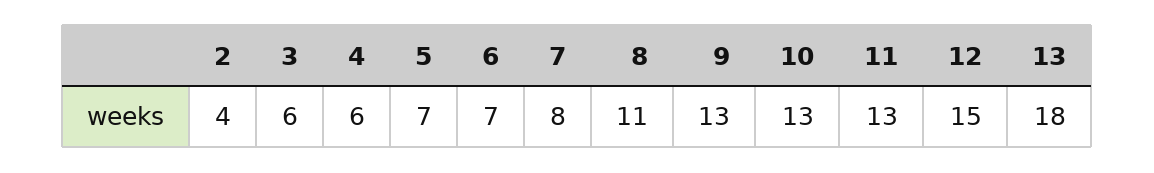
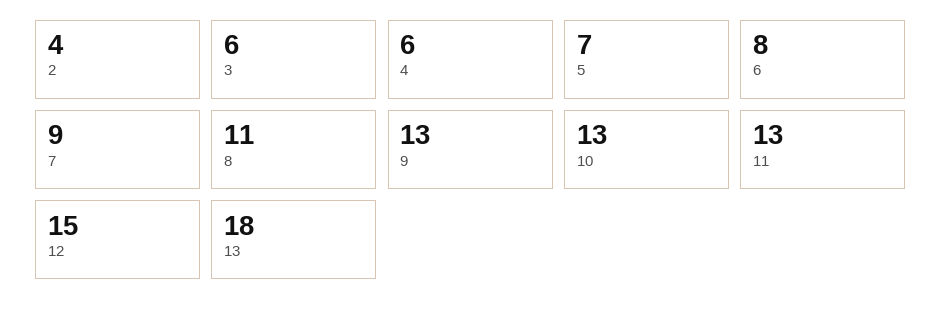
6: 7 -> 8
7: 8 -> 9

